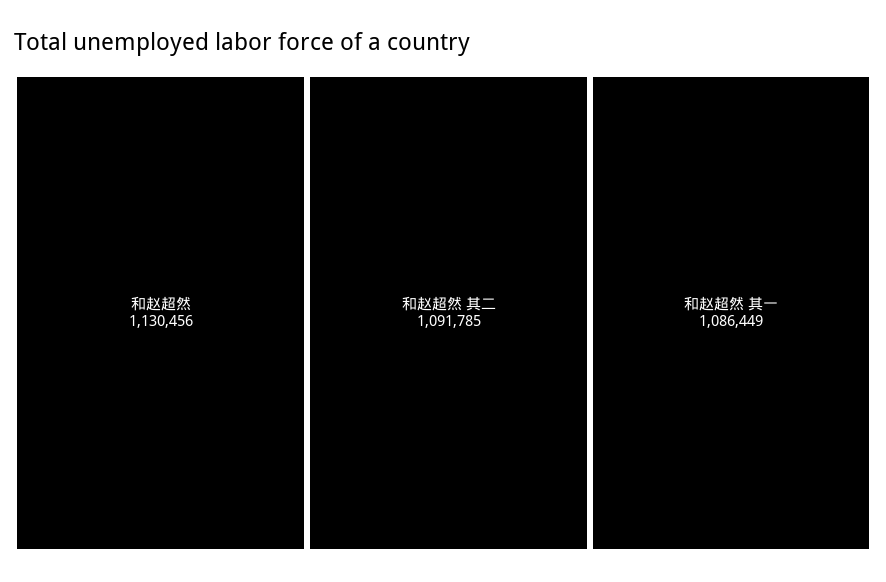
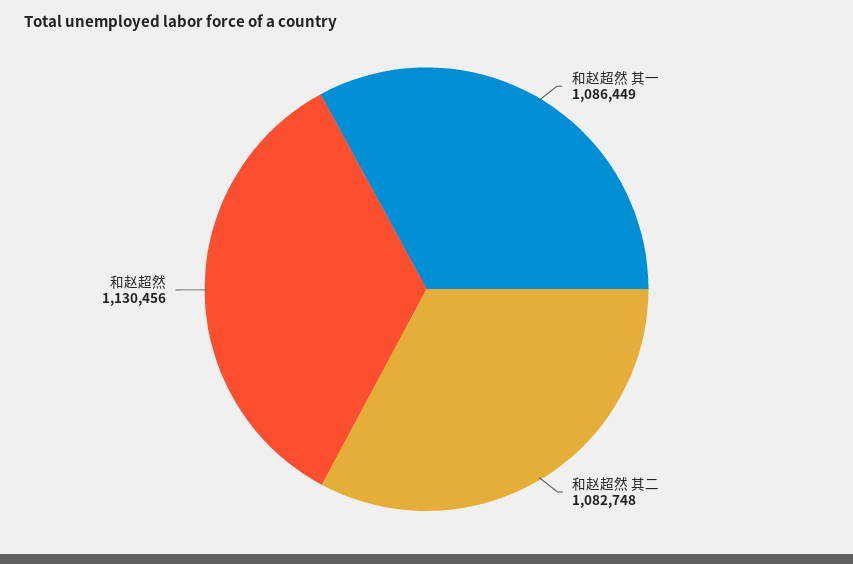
和赵超然 其二: 1091785 -> 1082748

